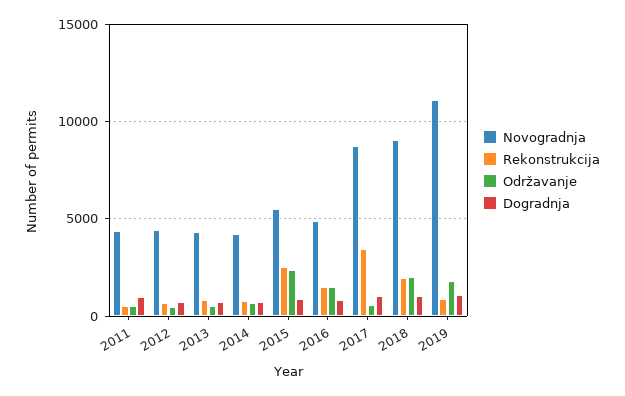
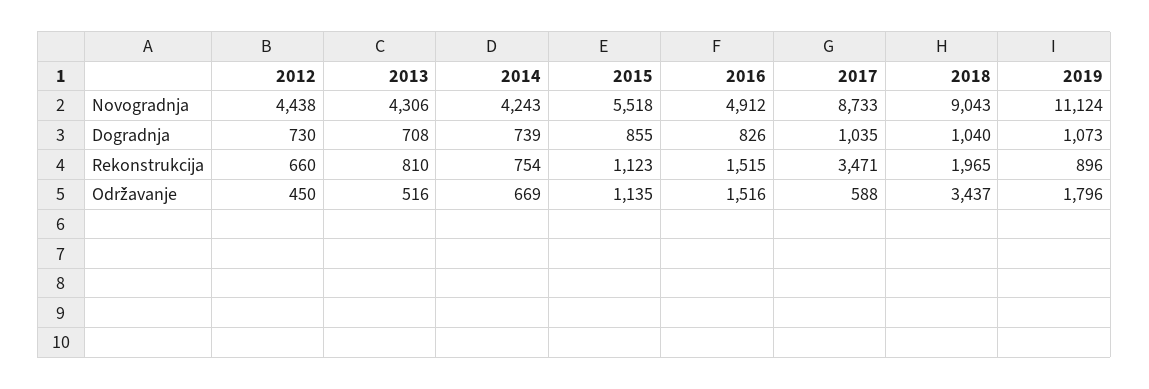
Novogradnja, 2011: 4500 -> none
Rekonstrukcija, 2011: 500 -> none
Održavanje, 2011: 500 -> none
Dogradnja, 2011: 1000 -> none
Rekonstrukcija, 2015: 2500 -> 1123
Održavanje, 2015: 2500 -> 1135
Održavanje, 2018: 2000 -> 3437

